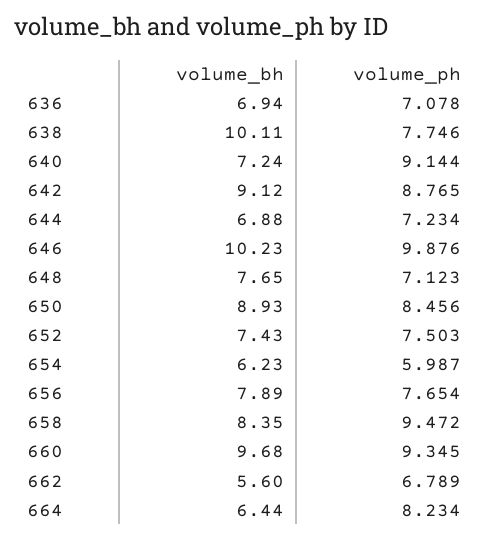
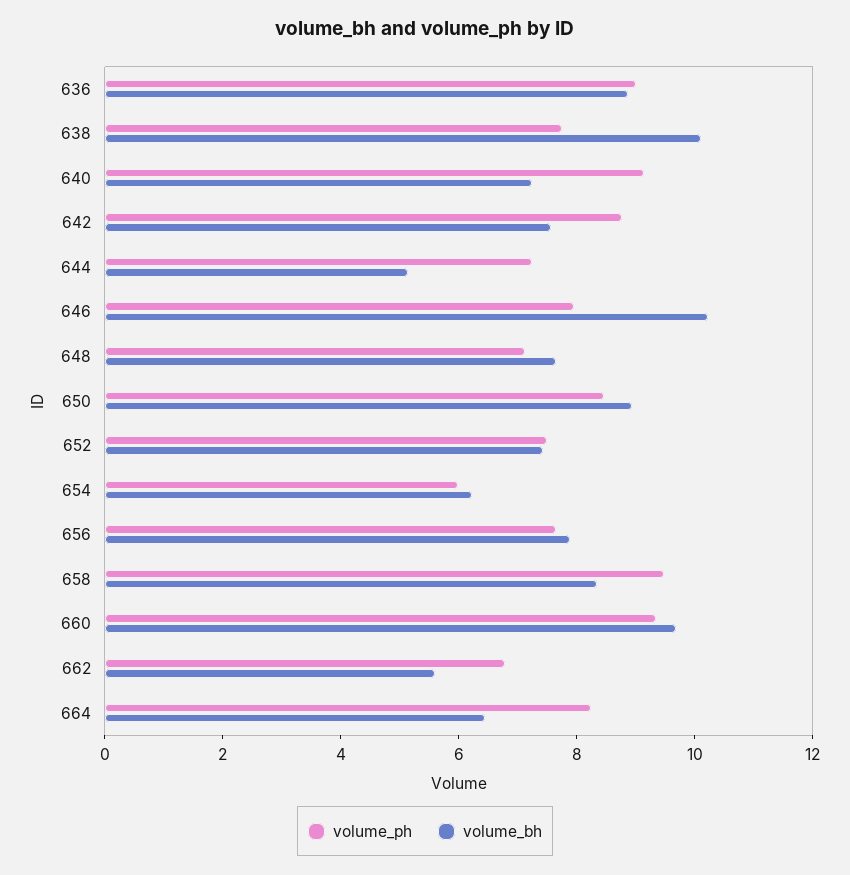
volume_bh, 636: 6.94 -> 9
volume_ph, 636: 7.078 -> 9
volume_bh, 642: 9.12 -> 7.5
volume_bh, 644: 6.88 -> 5
volume_ph, 646: 9.876 -> 8

